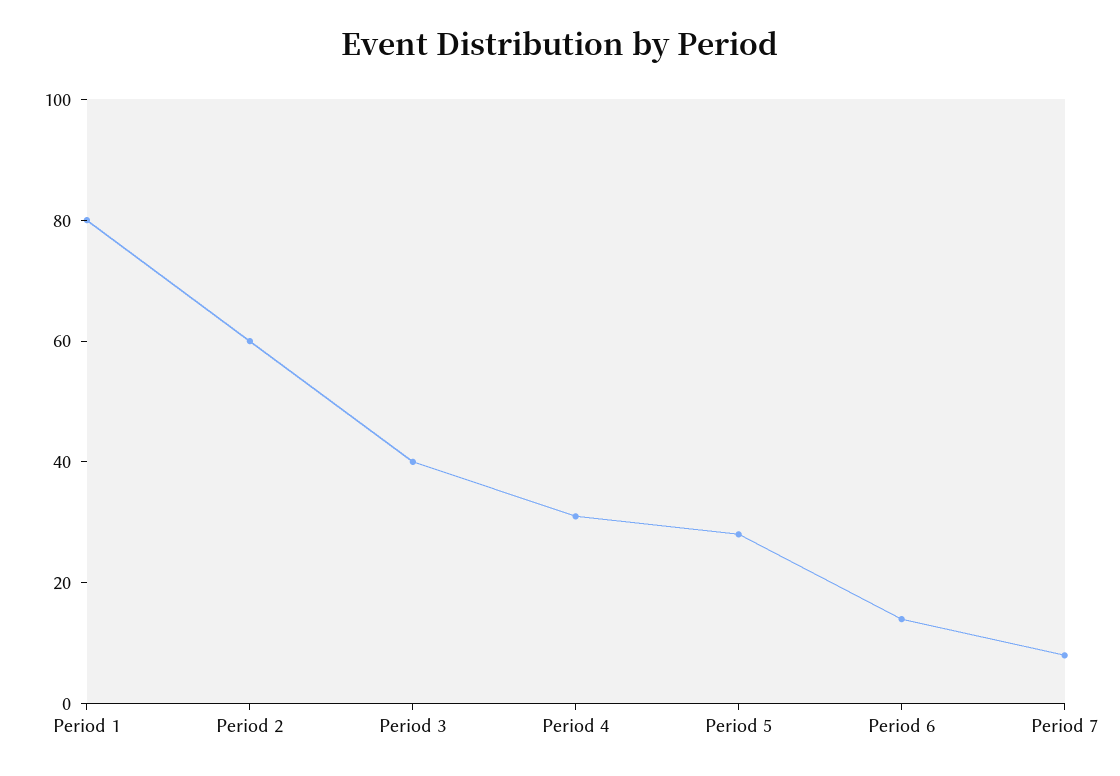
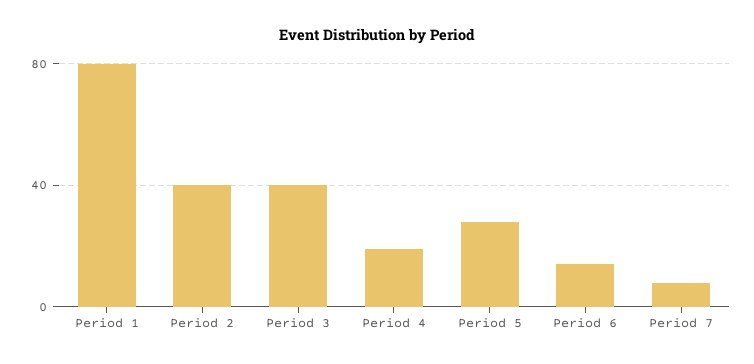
Period 2: 60 -> 40
Period 4: 30 -> 20

